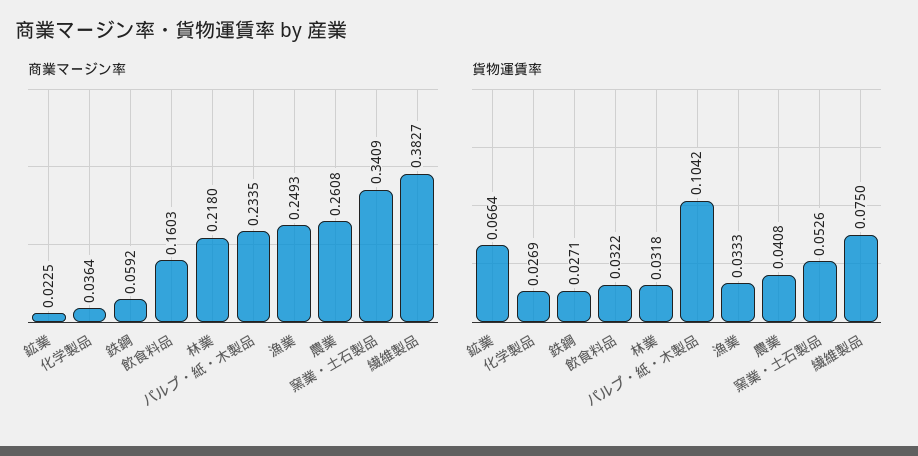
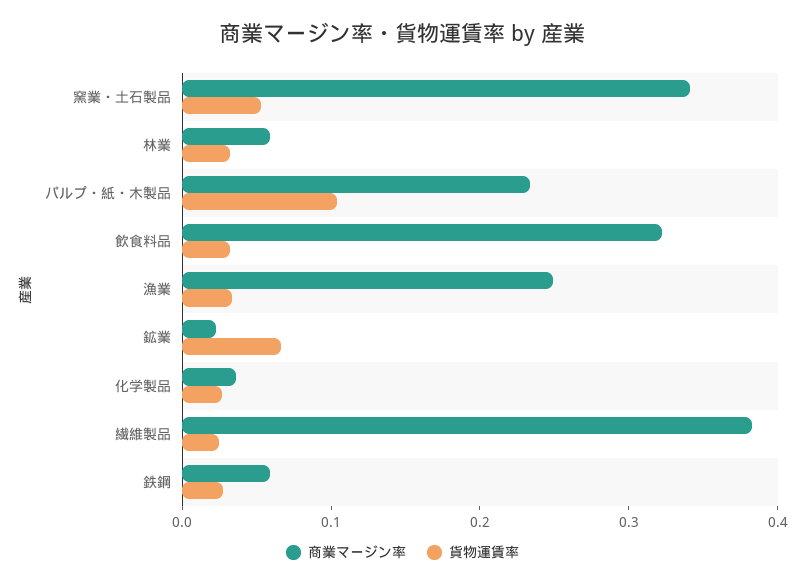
商業マージン率, 飲食料品: 0.1603 -> 0.32
商業マージン率, 林業: 0.218 -> 0.06
商業マージン率, 農業: 0.2608 -> none
貨物運賃率, 農業: 0.0408 -> none
貨物運賃率, 繊維製品: 0.075 -> 0.02

